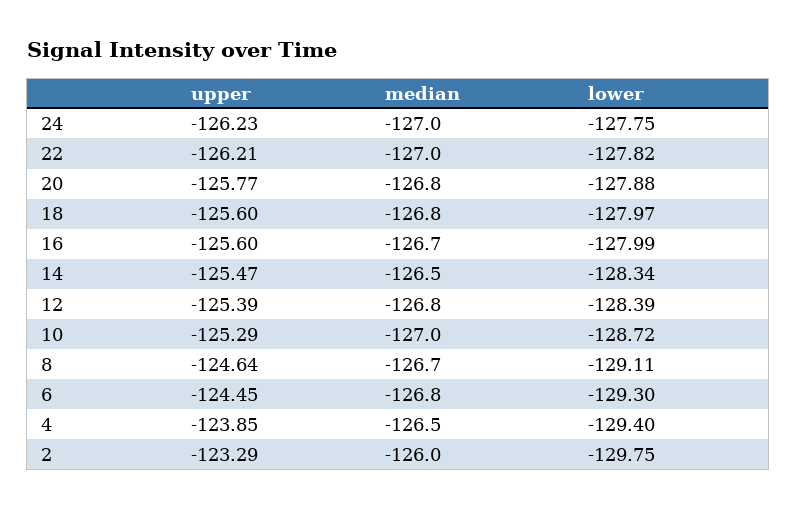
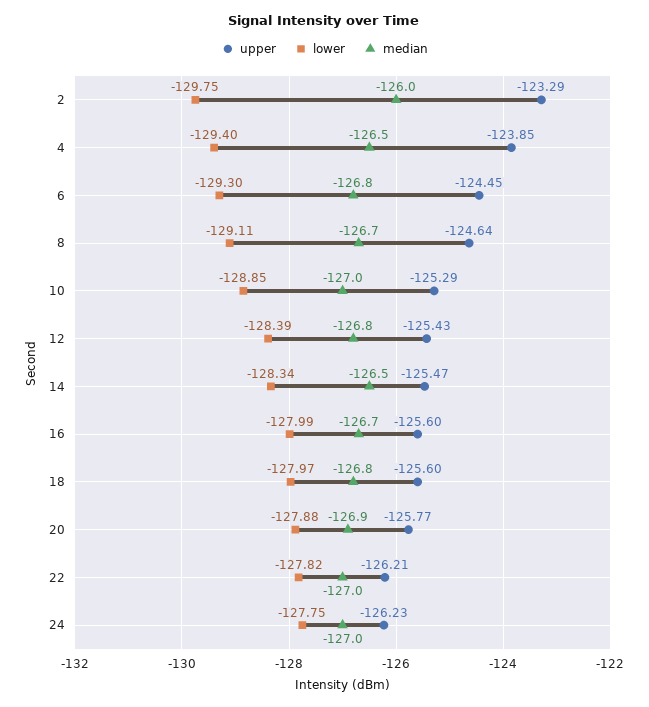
median, 20: -126.8 -> -126.9
upper, 12: -125.39 -> -125.43
lower, 10: -128.72 -> -128.85

